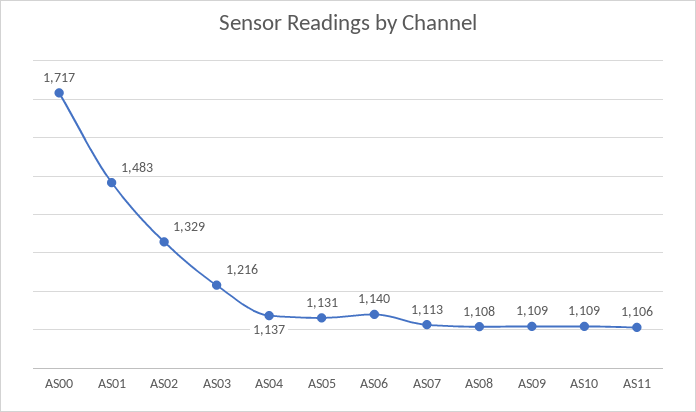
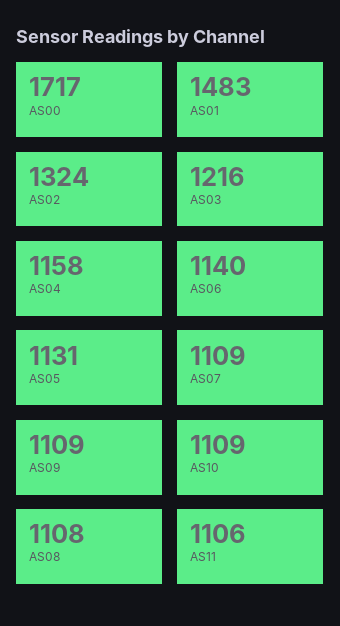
AS02: 1329 -> 1324
AS04: 1137 -> 1158
AS07: 1113 -> 1109

